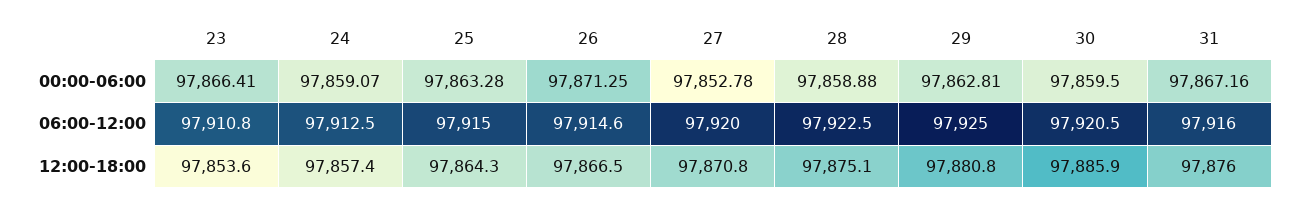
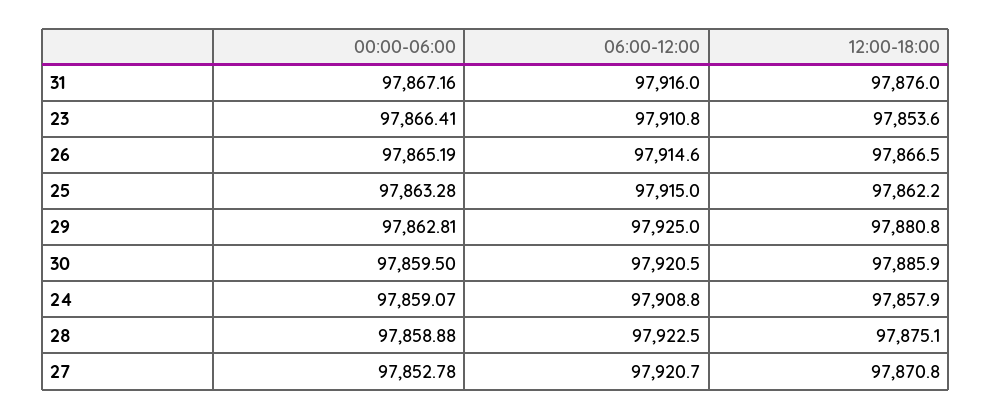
26, 00:00-06:00: 97871.25 -> 97865.19
24, 06:00-12:00: 97912.5 -> 97908.8
27, 06:00-12:00: 97920 -> 97920.7
24, 12:00-18:00: 97857.4 -> 97857.9
25, 12:00-18:00: 97864.3 -> 97862.2

